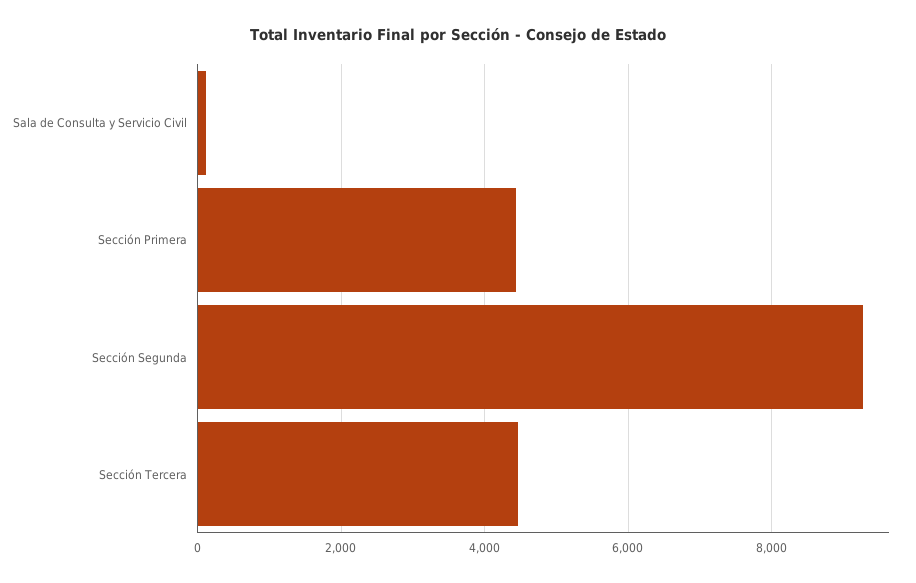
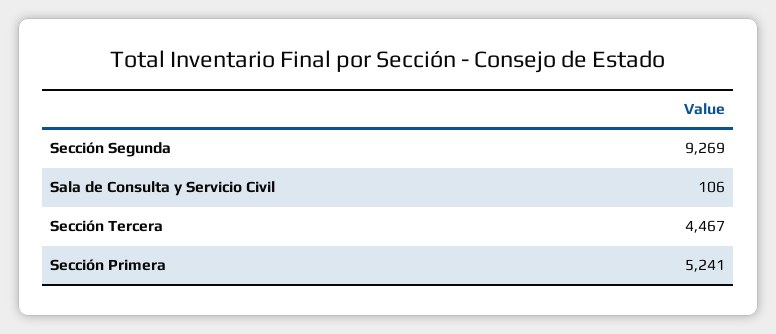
Sección Primera: 4400 -> 5241

